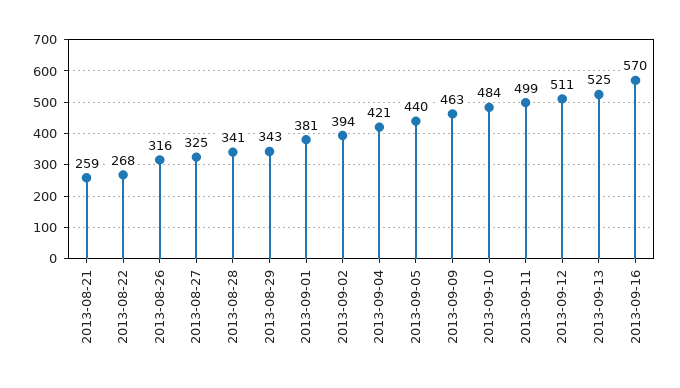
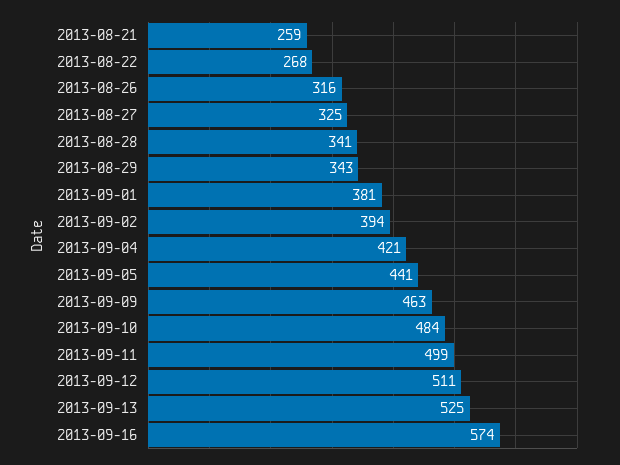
2013-09-05: 440 -> 441
2013-09-16: 570 -> 574

